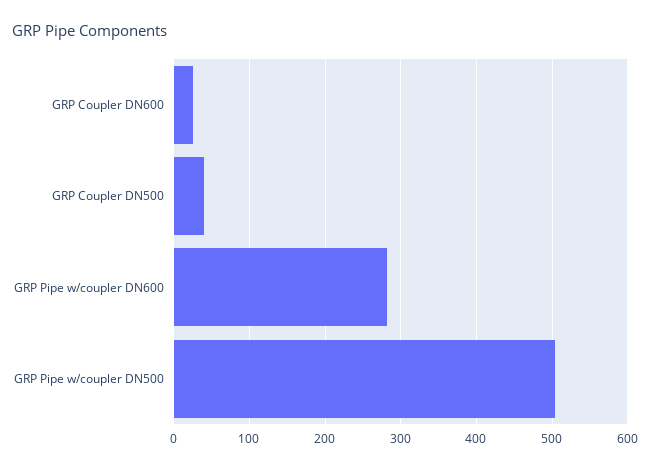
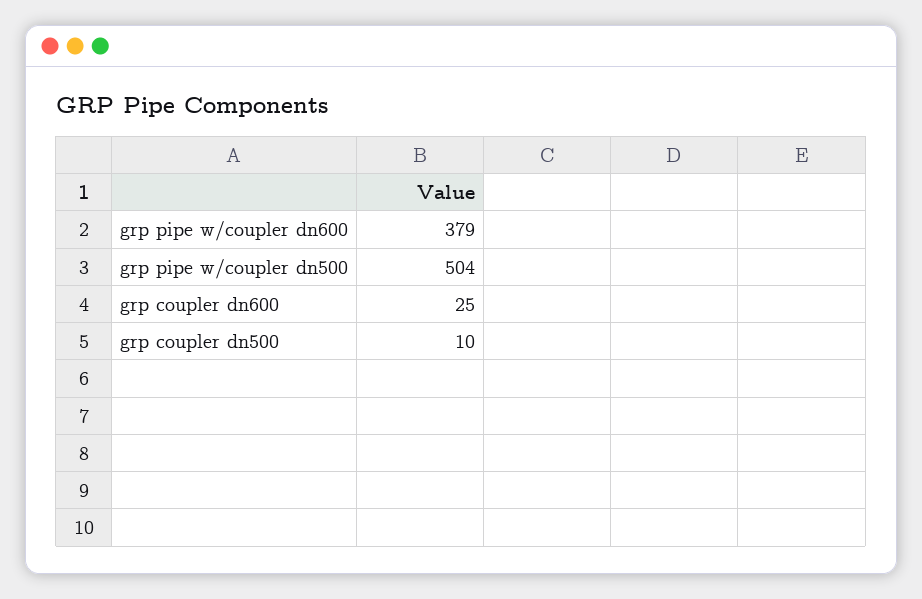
GRP Coupler DN500: 40 -> 10
GRP Pipe w/coupler DN600: 280 -> 379

